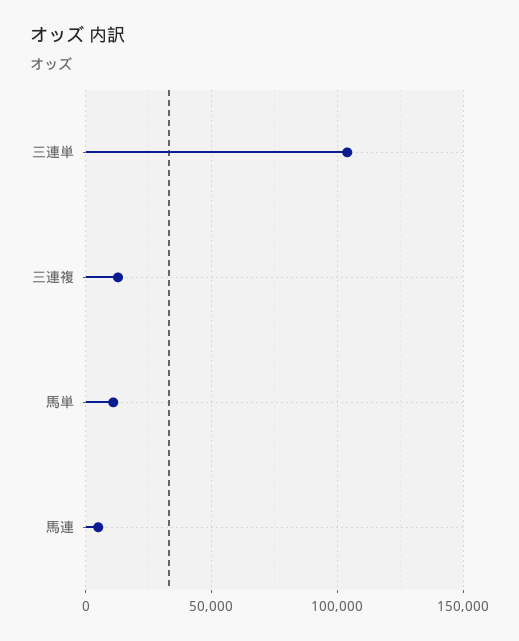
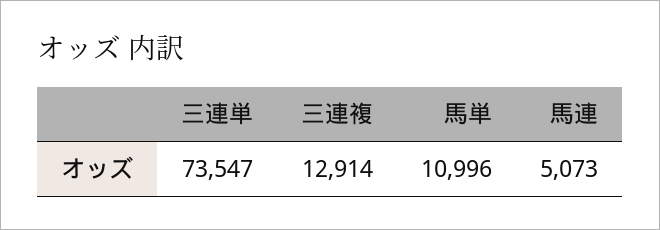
三連単: 105000 -> 73547

